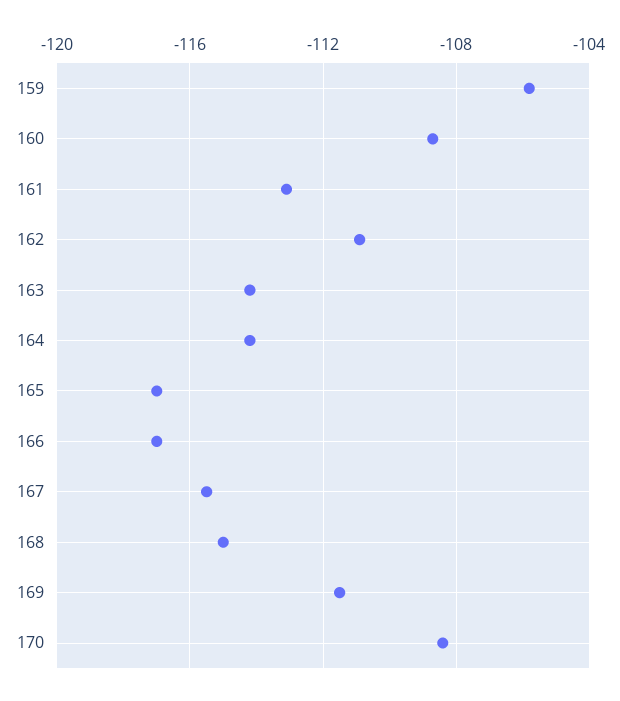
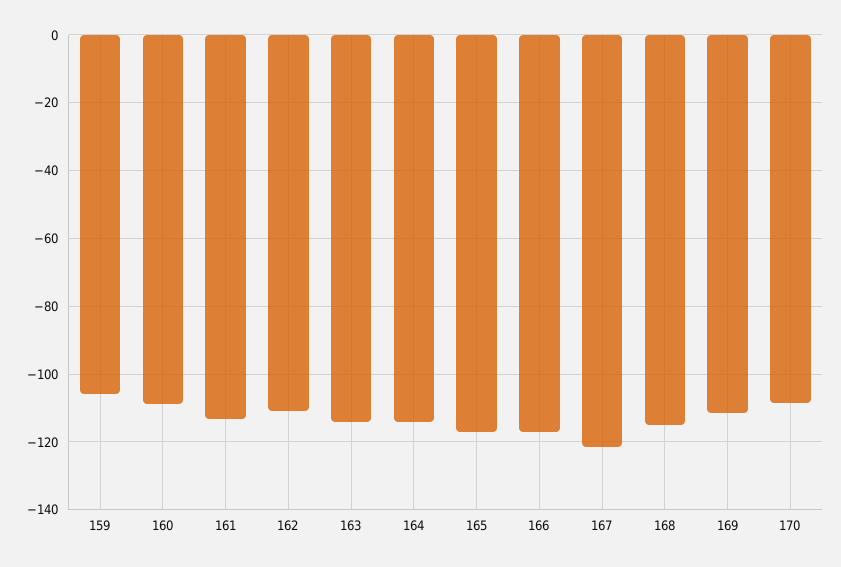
167: -115.5 -> -122

